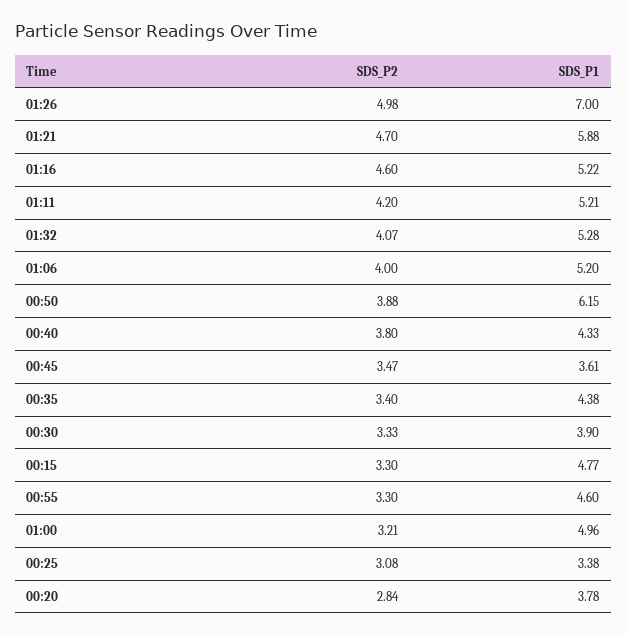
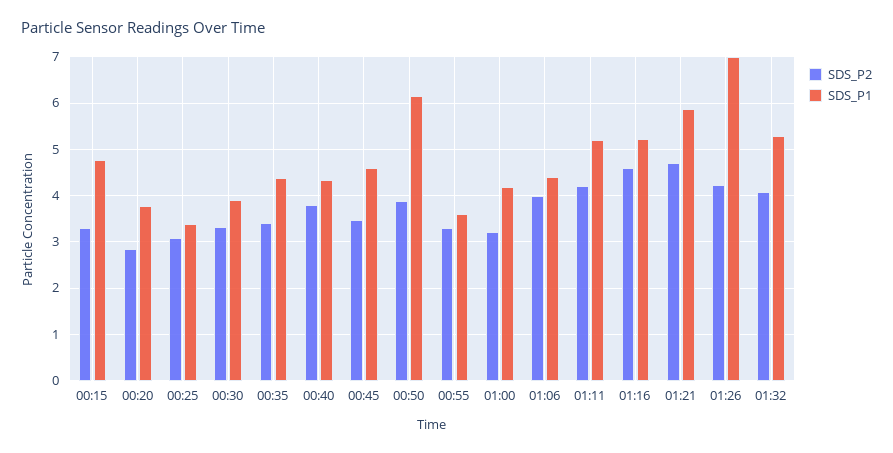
SDS_P2, 01:26: 4.98 -> 4.2
SDS_P1, 01:06: 5.2 -> 4.4
SDS_P1, 00:45: 3.61 -> 4.6
SDS_P1, 00:55: 4.6 -> 3.6
SDS_P1, 01:00: 4.96 -> 4.2

